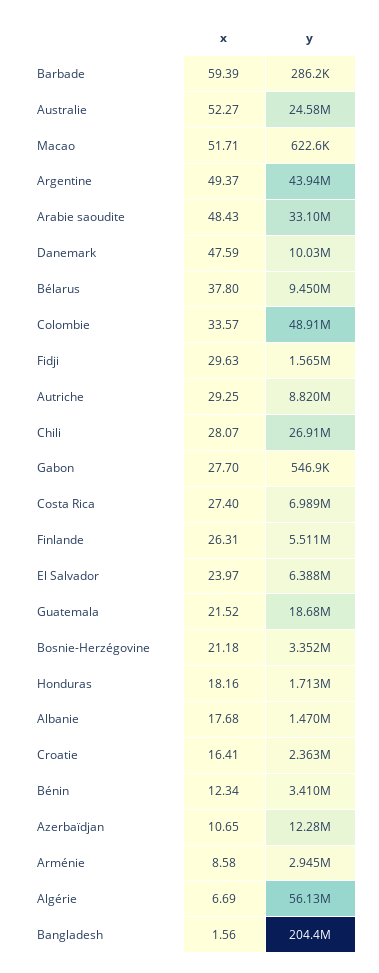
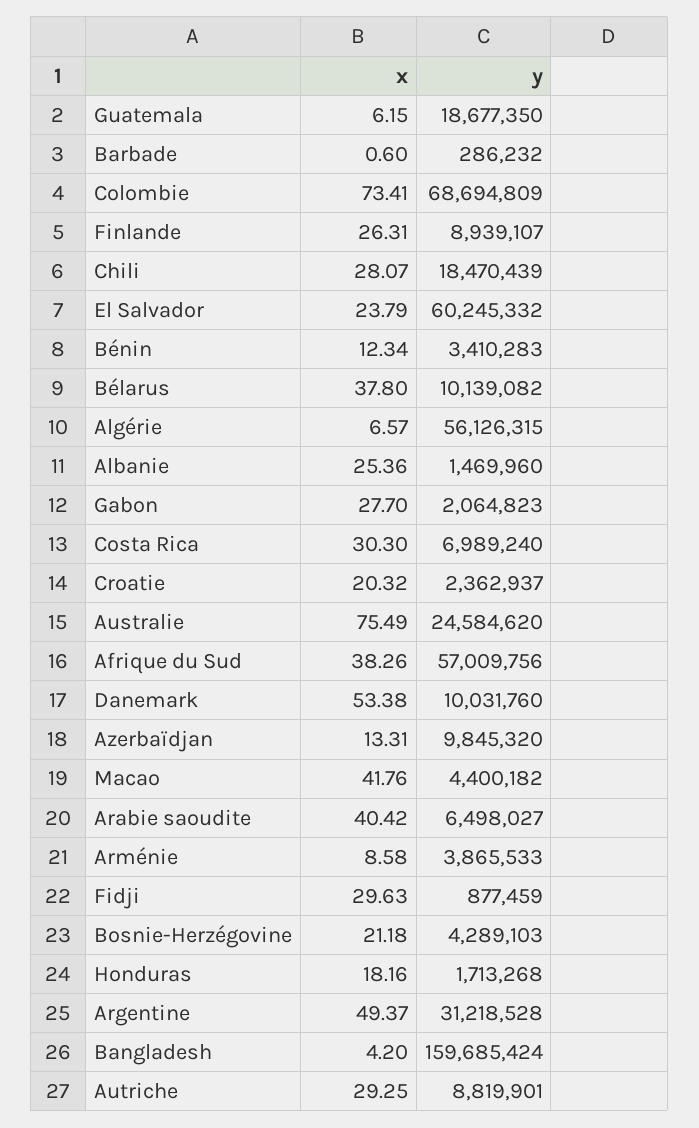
x, Barbade: 59.39 -> 0.6
x, Australie: 52.27 -> 75.49
x, Macao: 51.71 -> 41.76
y, Macao: 622600 -> 4400182
y, Argentine: 43940000 -> 31218528
x, Arabie saoudite: 48.43 -> 40.42
y, Arabie saoudite: 33100000 -> 6498027
x, Danemark: 47.59 -> 53.38
y, Bélarus: 9450000 -> 10139082
x, Colombie: 33.57 -> 73.41
y, Colombie: 48910000 -> 68694809
y, Fidji: 1565000 -> 877459
y, Chili: 26910000 -> 18470439
y, Gabon: 546900 -> 2064823
x, Costa Rica: 27.4 -> 30.3
y, Finlande: 5511000 -> 8939107
x, El Salvador: 23.97 -> 23.79
y, El Salvador: 6388000 -> 60245332
x, Guatemala: 21.52 -> 6.15
y, Bosnie-Herzégovine: 3352000 -> 4289103
x, Albanie: 17.68 -> 25.36
x, Croatie: 16.41 -> 20.32
x, Azerbaïdjan: 10.65 -> 13.31
y, Azerbaïdjan: 12280000 -> 9845320
y, Arménie: 2945000 -> 3865533
x, Algérie: 6.69 -> 6.57
x, Bangladesh: 1.56 -> 4.2
y, Bangladesh: 204400000 -> 159685424
x, Afrique du Sud: none -> 38.26
y, Afrique du Sud: none -> 57009756

